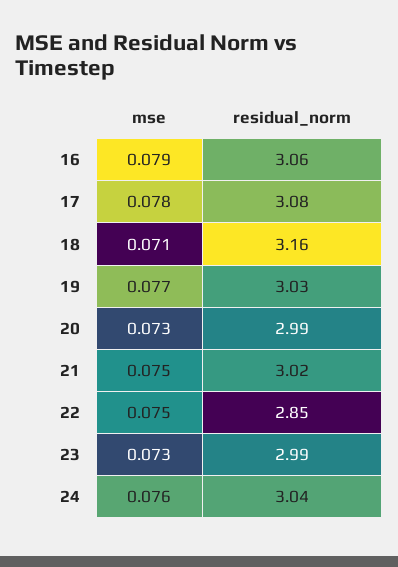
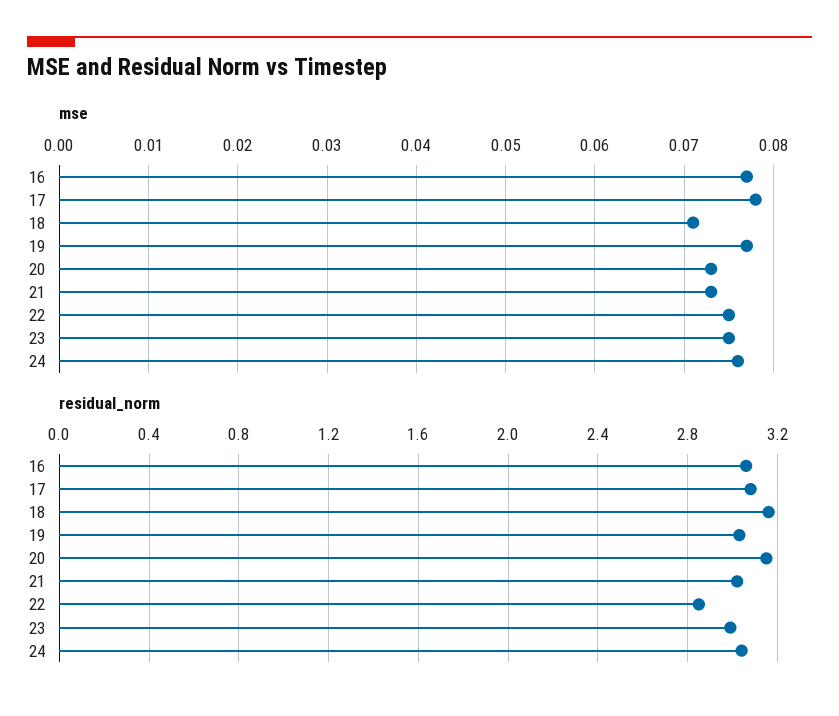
mse, 16: 0.079 -> 0.077
residual_norm, 20: 2.99 -> 3.15
mse, 21: 0.075 -> 0.073
mse, 23: 0.073 -> 0.075

